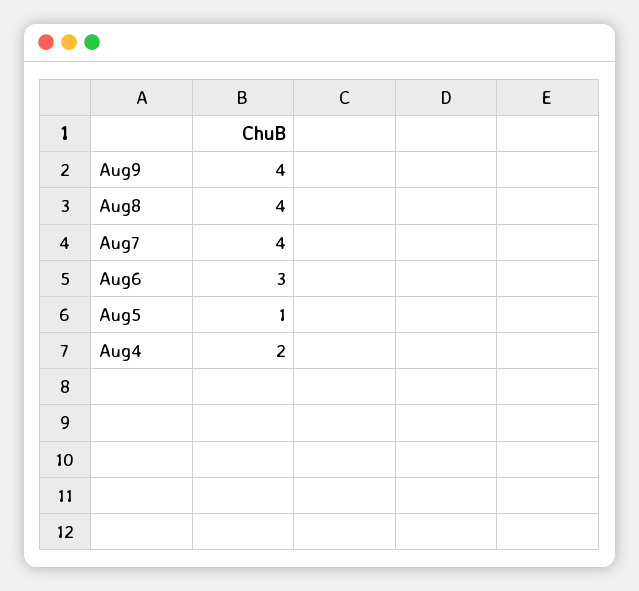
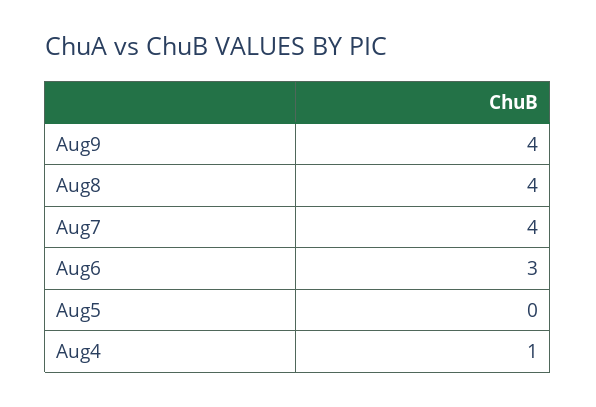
Aug5: 1 -> 0
Aug4: 2 -> 1

